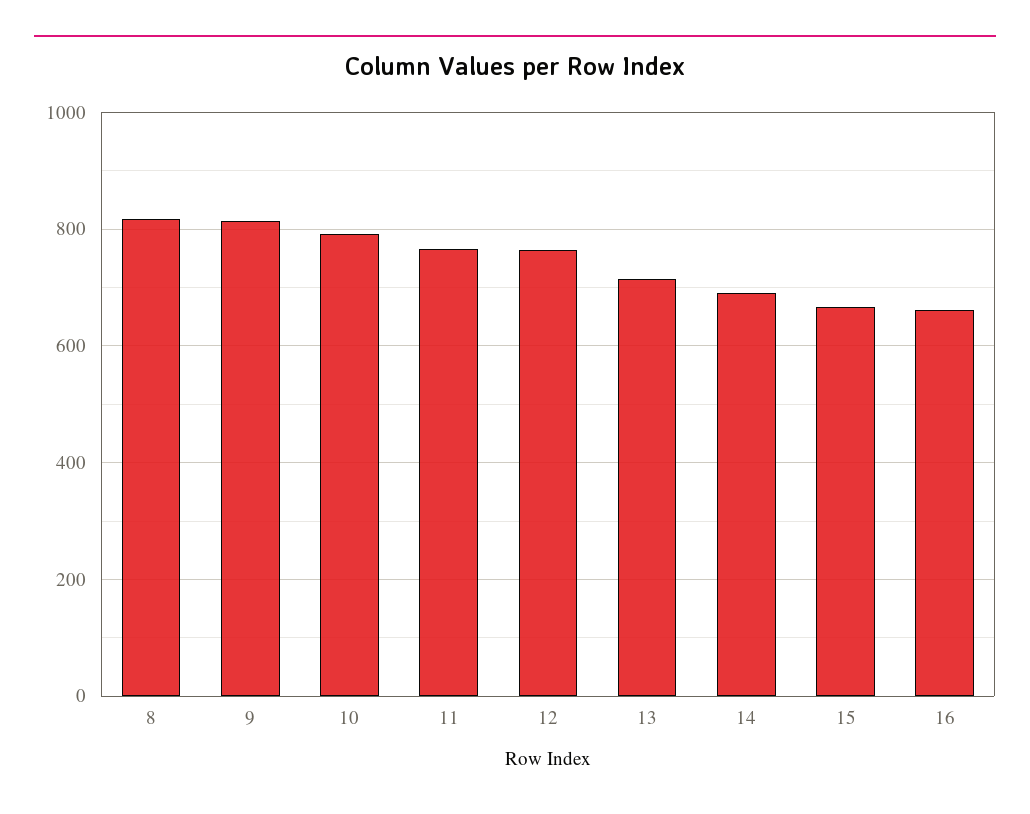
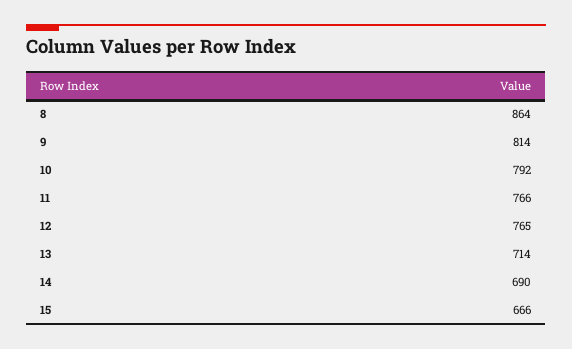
8: 820 -> 864
16: 660 -> none

